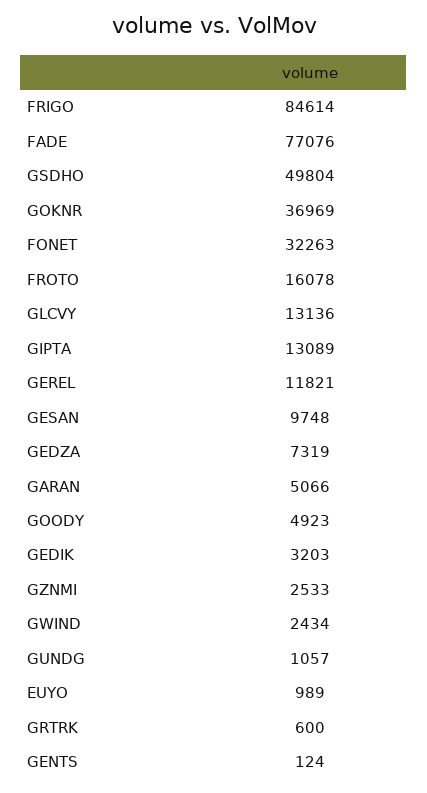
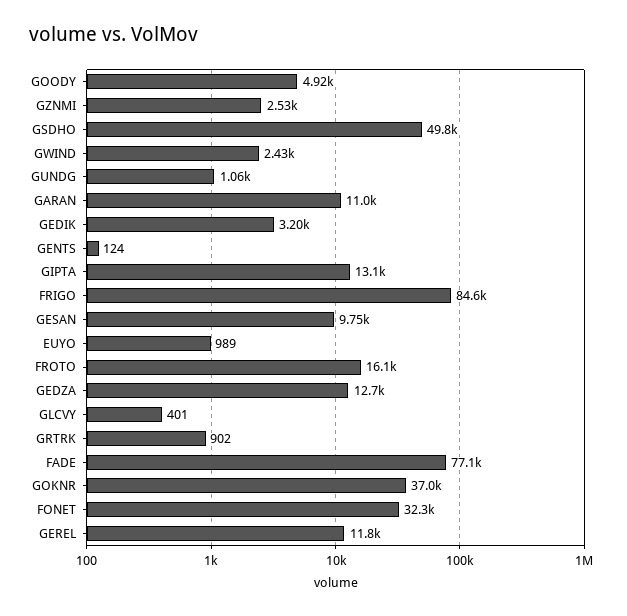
GLCVY: 13136 -> 401
GEDZA: 7319 -> 12700
GARAN: 5066 -> 11000
GRTRK: 600 -> 902

